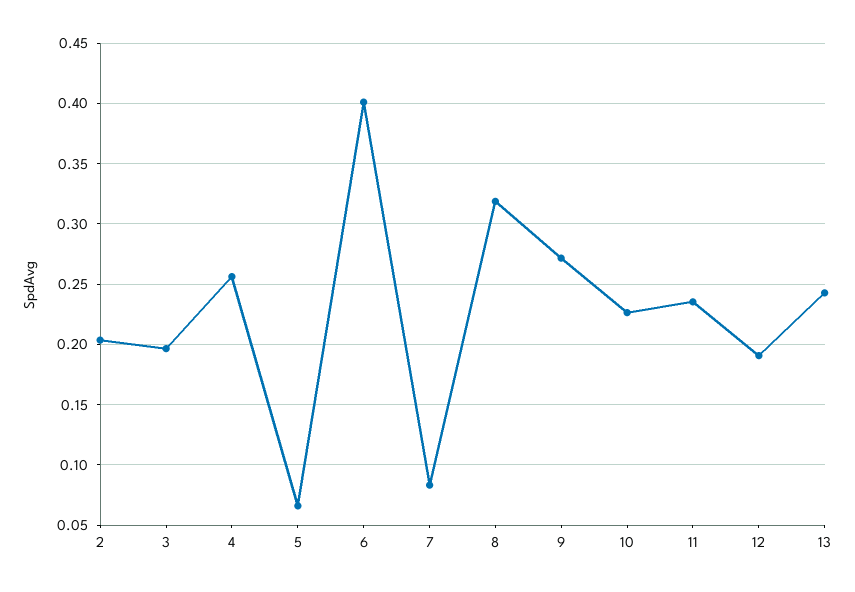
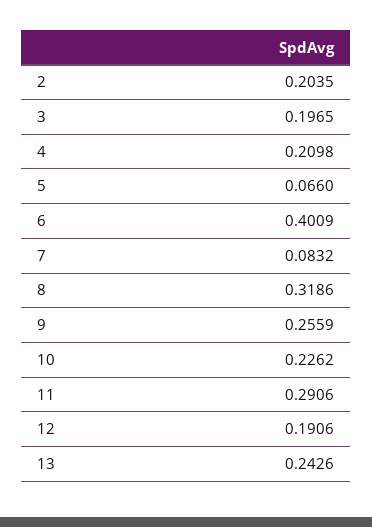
4: 0.255 -> 0.2098
9: 0.27 -> 0.2559
11: 0.235 -> 0.2906

